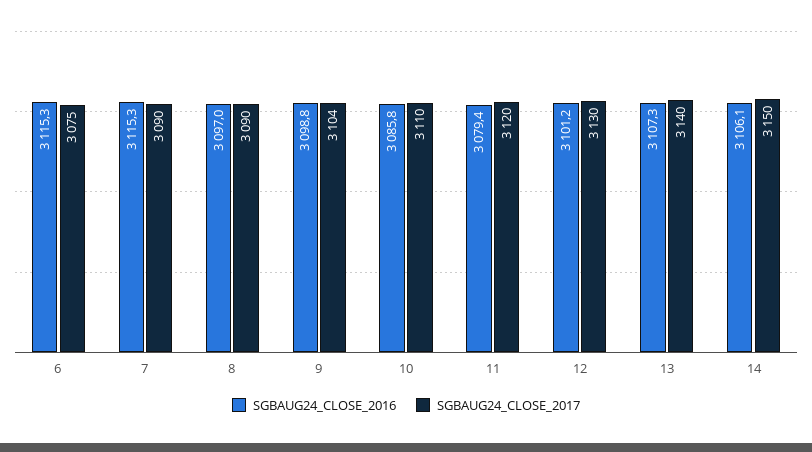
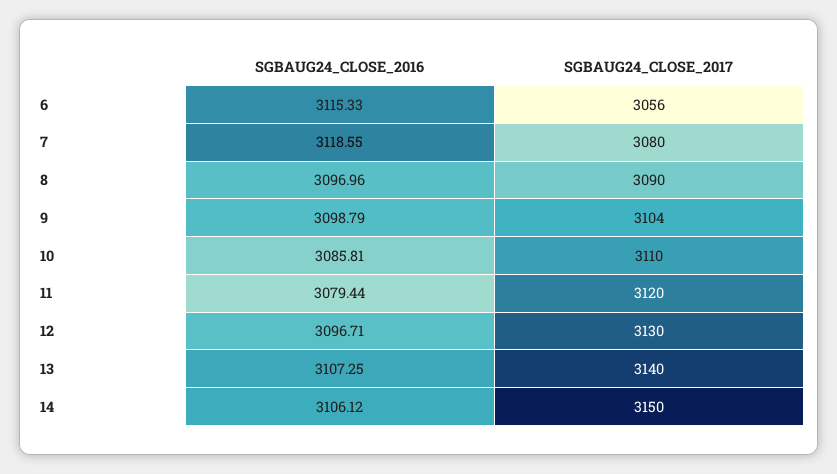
SGBAUG24_CLOSE_2017, 6: 3075 -> 3056
SGBAUG24_CLOSE_2016, 7: 3115.3 -> 3118.55
SGBAUG24_CLOSE_2017, 7: 3090 -> 3080
SGBAUG24_CLOSE_2016, 12: 3101.2 -> 3096.71

